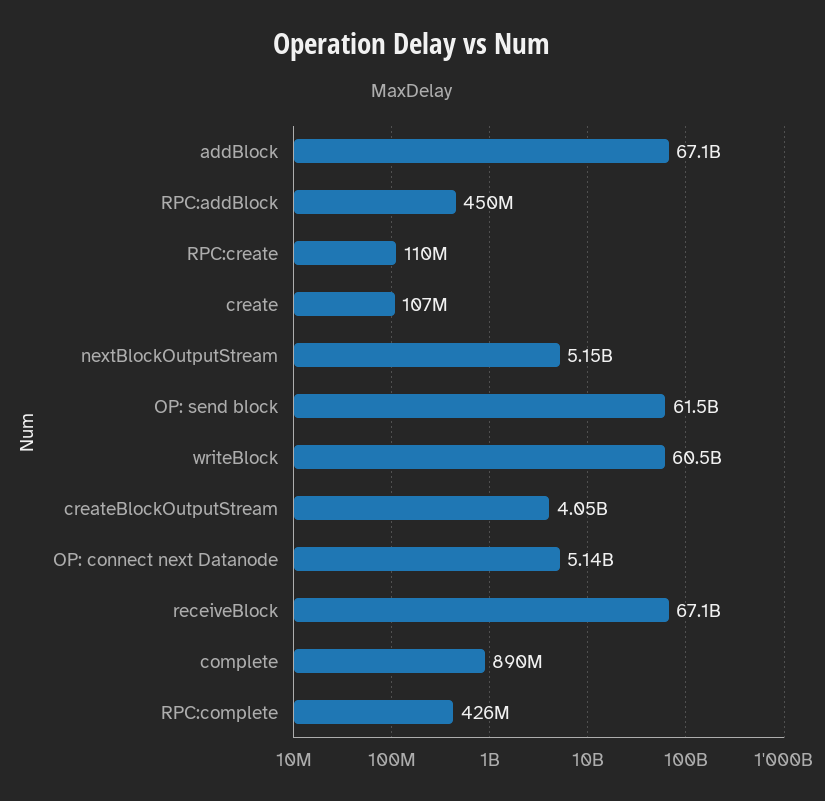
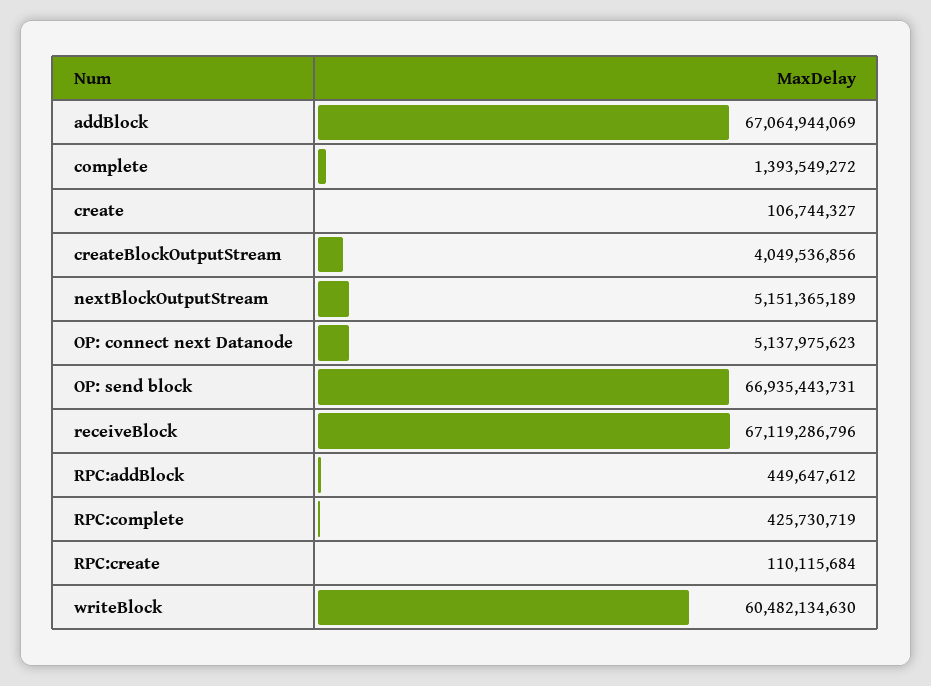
OP: send block: 61500000000 -> 66935443731
complete: 890000000 -> 1393549272

